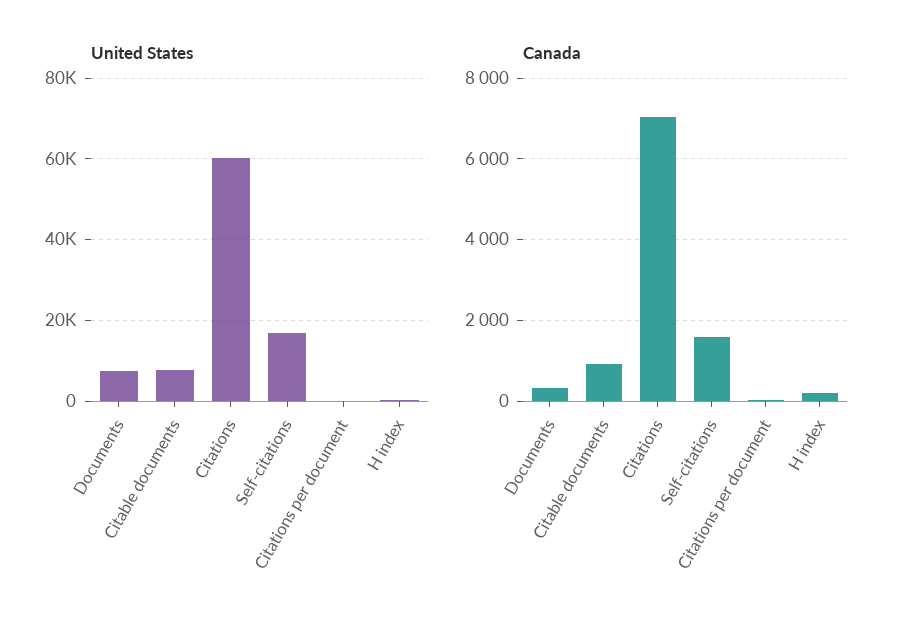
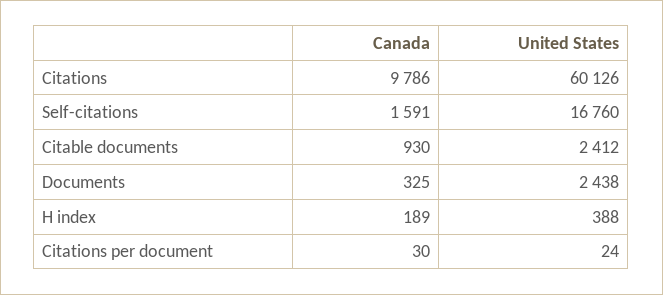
United States, Documents: 8000 -> 2438
United States, Citable documents: 8000 -> 2412
Canada, Citations: 7000 -> 9786

